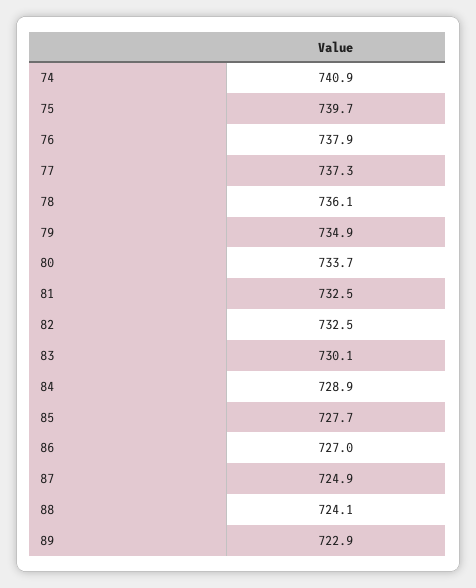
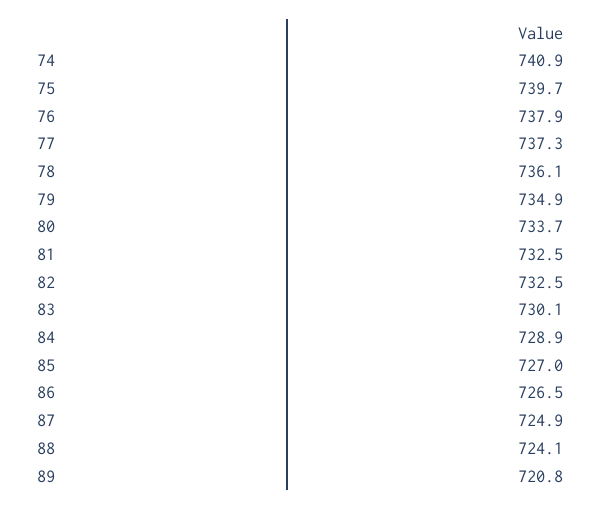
85: 727.7 -> 727
86: 727 -> 726.5
89: 722.9 -> 720.8

